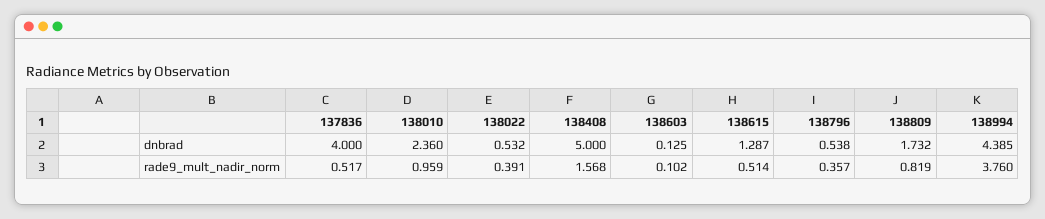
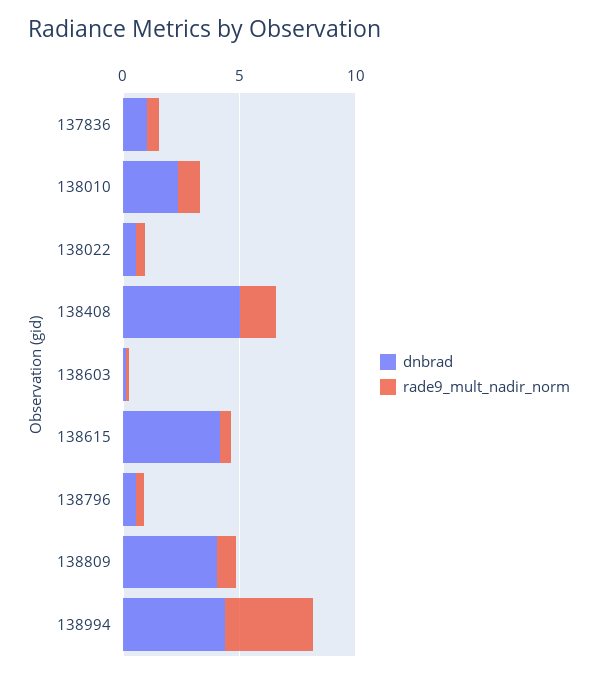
dnbrad, 137836: 4 -> 1
dnbrad, 138615: 1.287 -> 4
dnbrad, 138809: 1.732 -> 4

